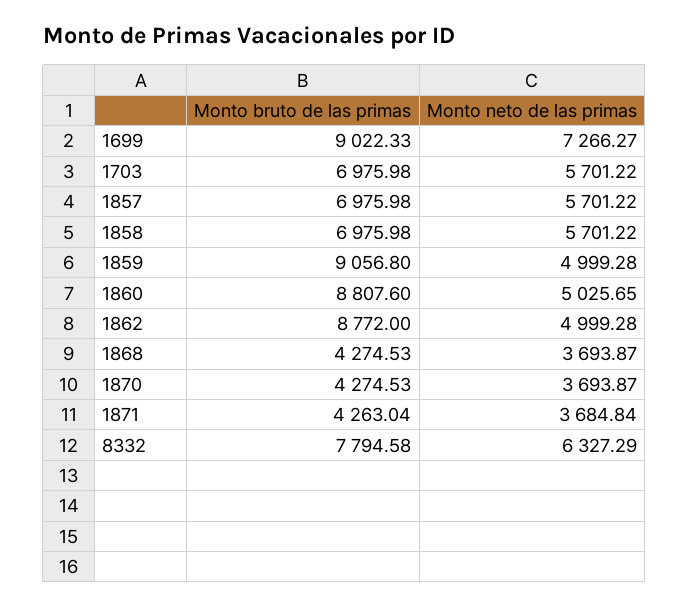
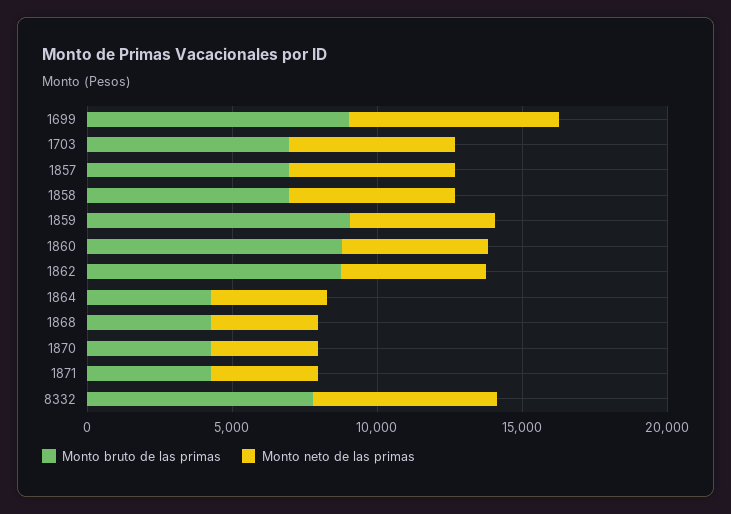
Monto bruto de las primas, 1864: none -> 4000
Monto neto de las primas, 1864: none -> 4000

